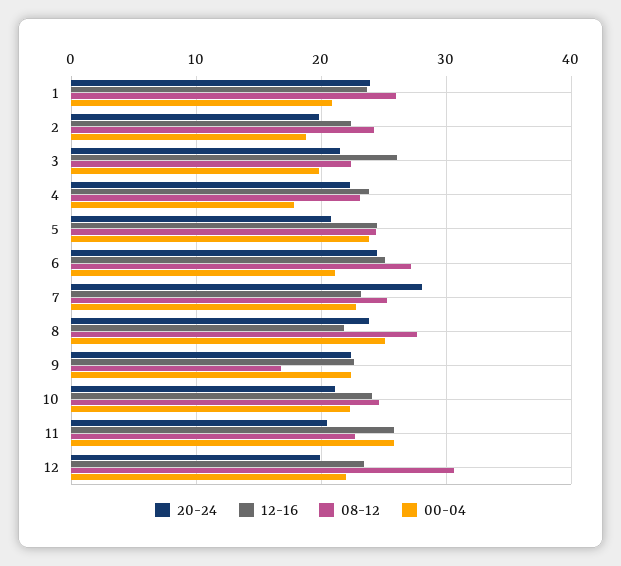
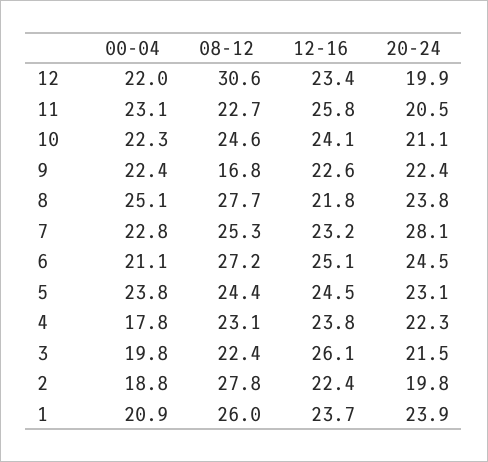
08-12, 2: 24 -> 27.8
20-24, 5: 21 -> 23.1
00-04, 11: 26 -> 23.1

